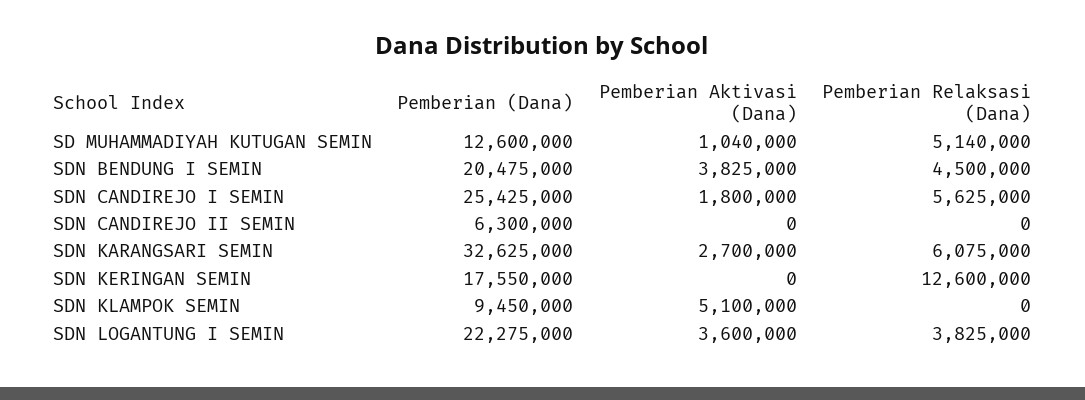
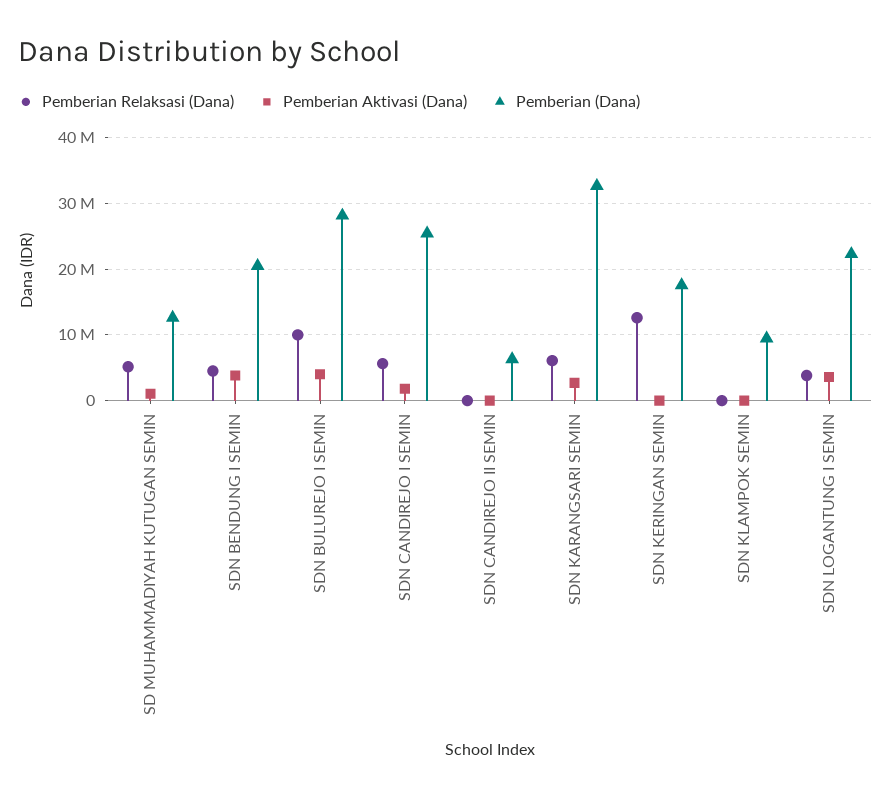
Pemberian Aktivasi (Dana), SDN KLAMPOK SEMIN: 5100000 -> 0
Pemberian Relaksasi (Dana), SDN BULUREJO I SEMIN: none -> 10000000
Pemberian Aktivasi (Dana), SDN BULUREJO I SEMIN: none -> 4000000
Pemberian (Dana), SDN BULUREJO I SEMIN: none -> 28000000

